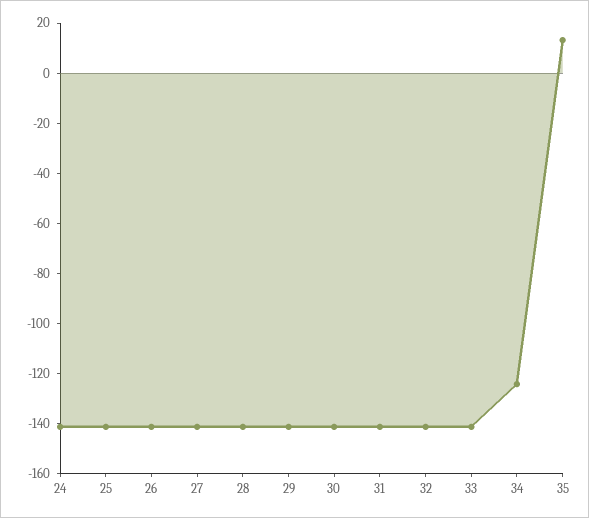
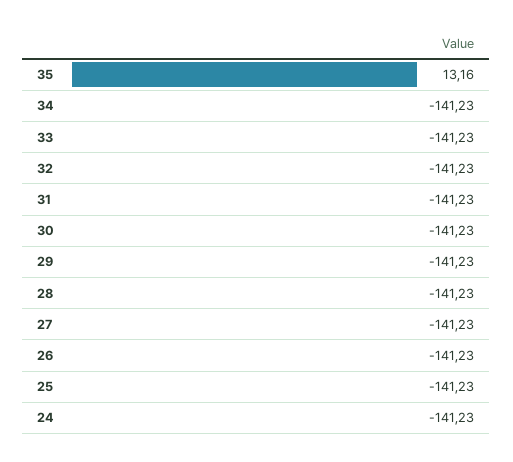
34: -125 -> -141.23

